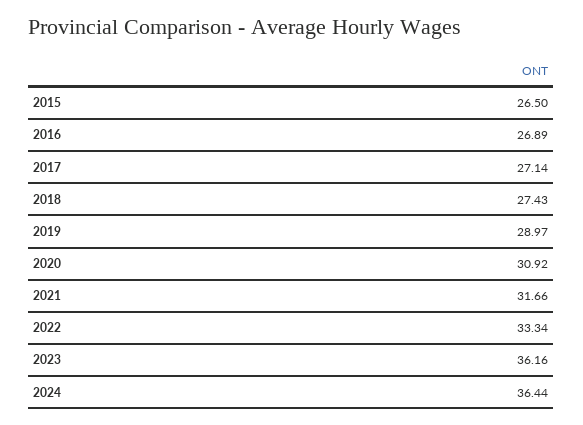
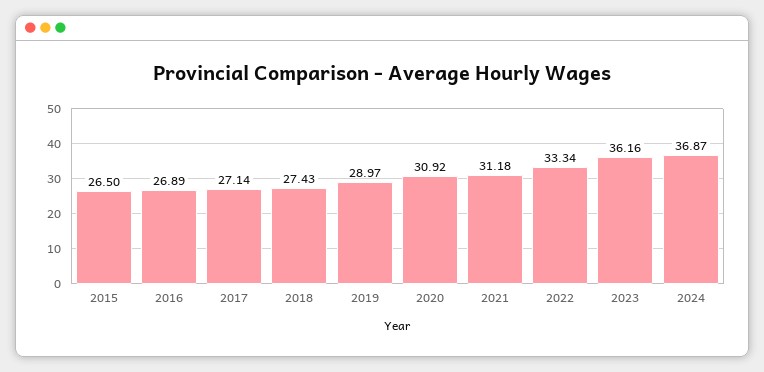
2021: 31.66 -> 31.18
2024: 36.44 -> 36.87

